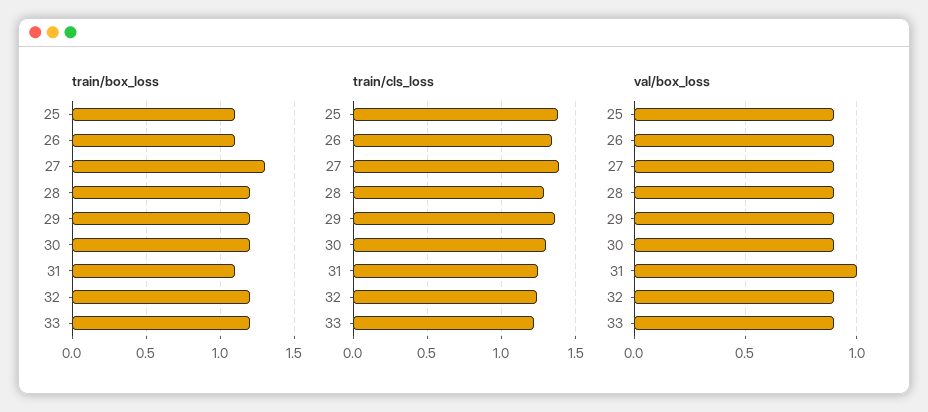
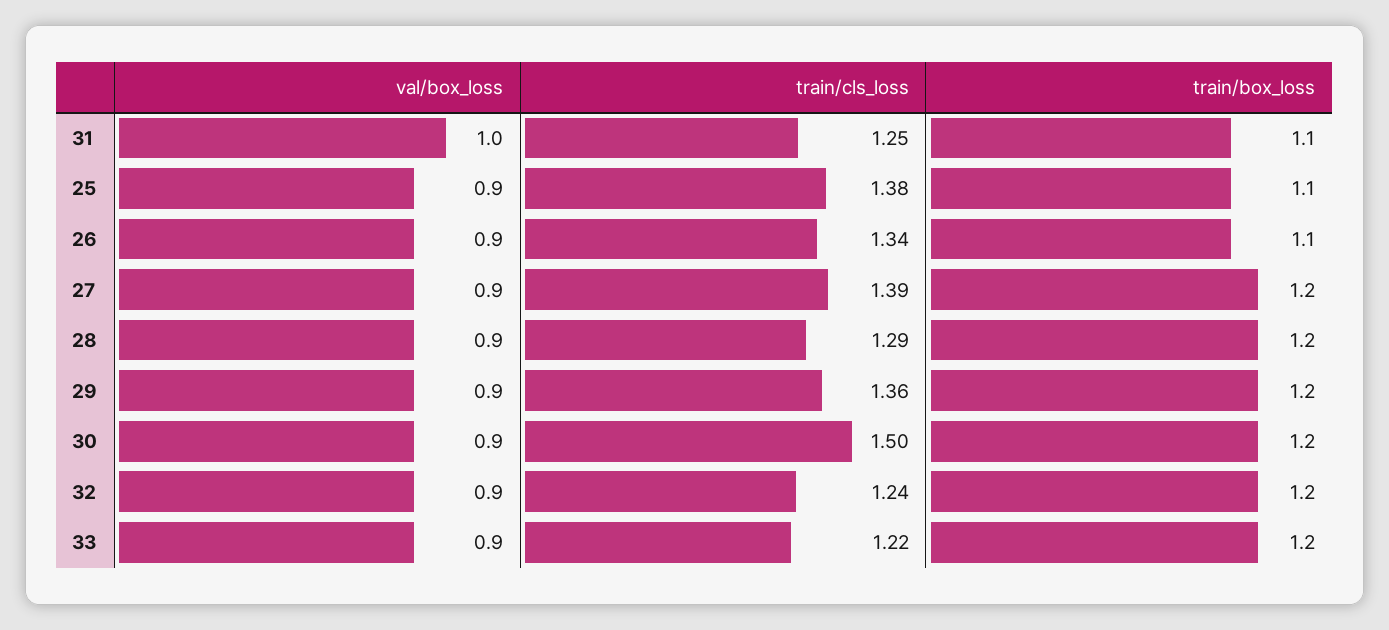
train/box_loss, 27: 1.3 -> 1.2
train/cls_loss, 30: 1.3 -> 1.5

